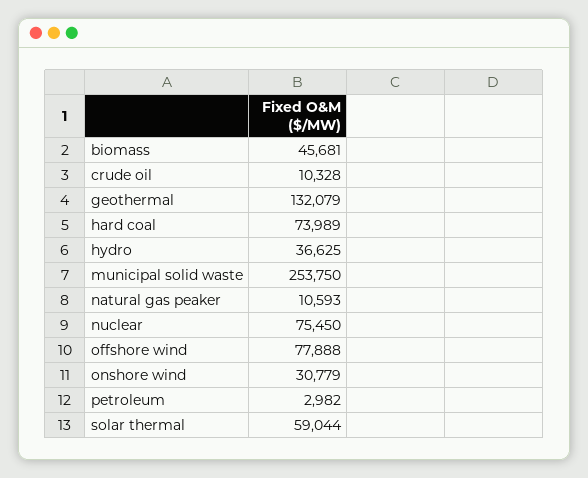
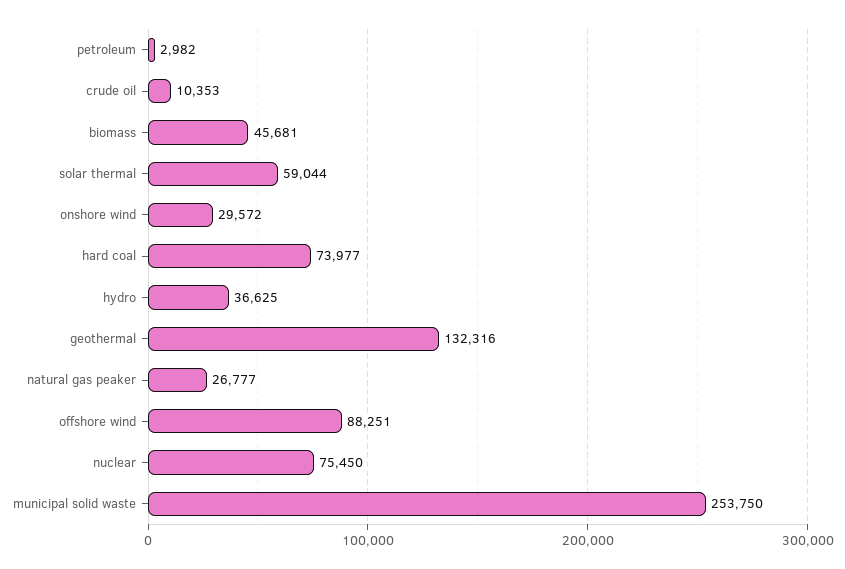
crude oil: 10328 -> 10353
geothermal: 132079 -> 132316
hard coal: 73989 -> 73977
natural gas peaker: 10593 -> 26777
offshore wind: 77888 -> 88251
onshore wind: 30779 -> 29572

